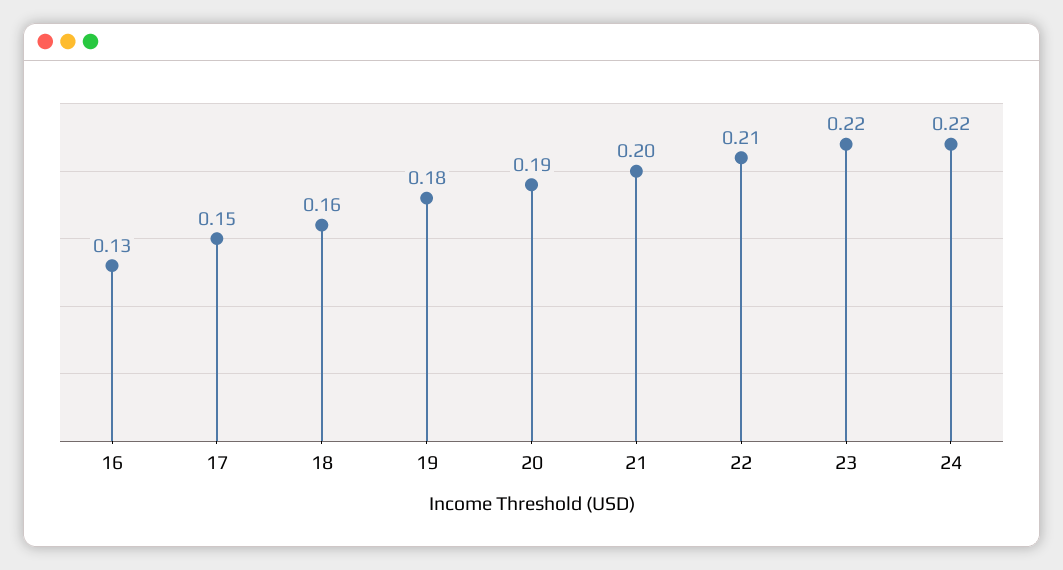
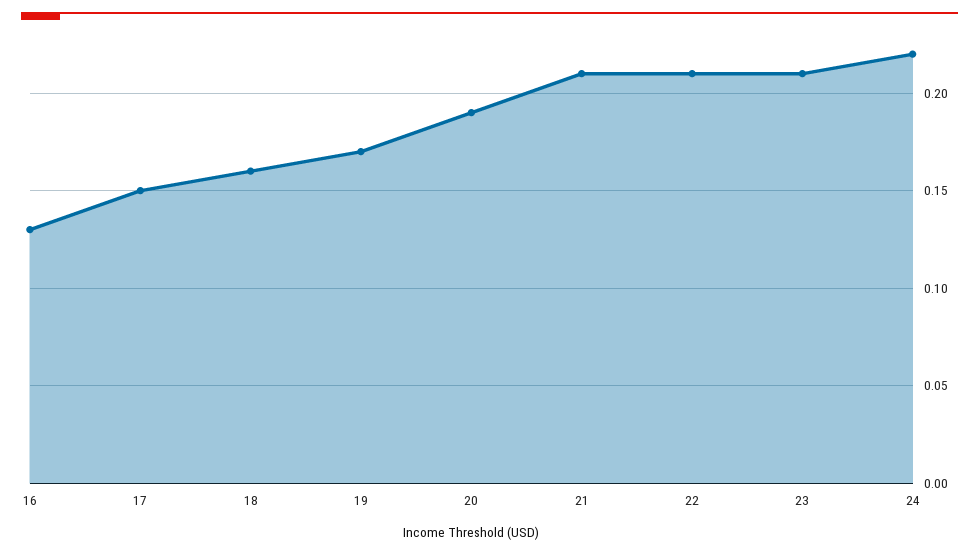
19: 0.18 -> 0.17
21: 0.2 -> 0.21
23: 0.22 -> 0.21

